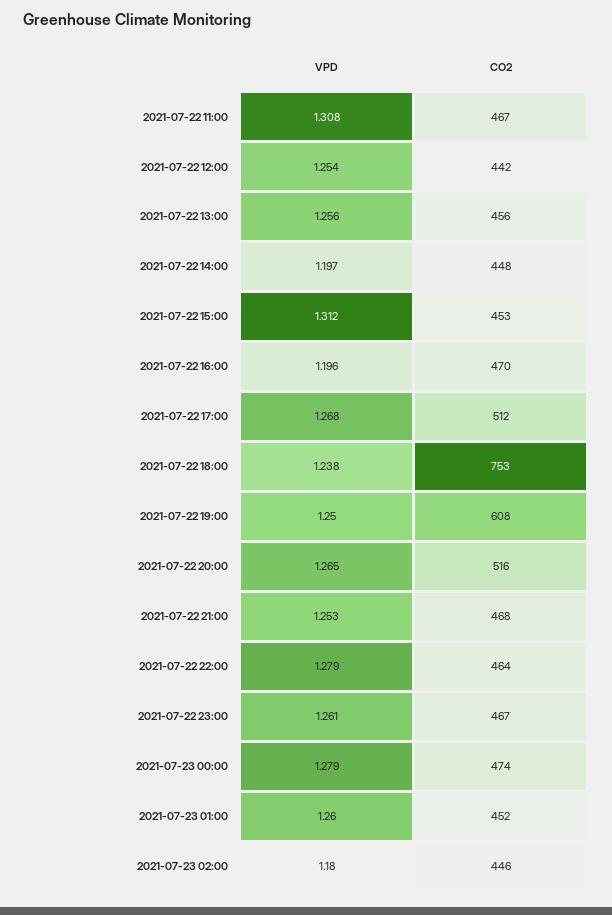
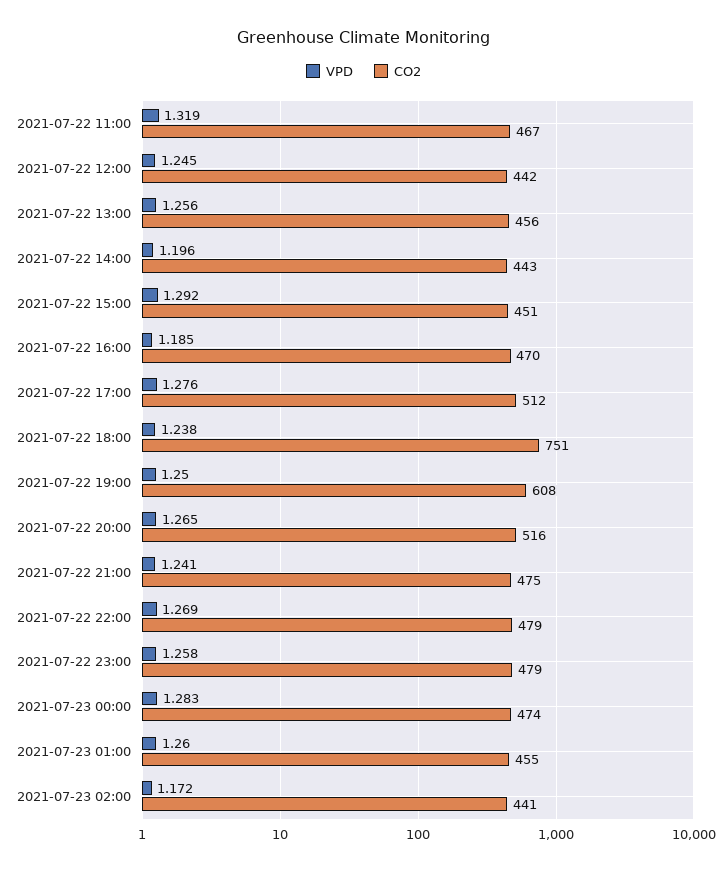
VPD, 2021-07-22 11:00: 1.308 -> 1.319
VPD, 2021-07-22 12:00: 1.254 -> 1.245
VPD, 2021-07-22 14:00: 1.197 -> 1.196
CO2, 2021-07-22 14:00: 448 -> 443
VPD, 2021-07-22 15:00: 1.312 -> 1.292
CO2, 2021-07-22 15:00: 453 -> 451
VPD, 2021-07-22 16:00: 1.196 -> 1.185
VPD, 2021-07-22 17:00: 1.268 -> 1.276
CO2, 2021-07-22 18:00: 753 -> 751
VPD, 2021-07-22 21:00: 1.253 -> 1.241
CO2, 2021-07-22 21:00: 468 -> 475
VPD, 2021-07-22 22:00: 1.279 -> 1.269
CO2, 2021-07-22 22:00: 464 -> 479
VPD, 2021-07-22 23:00: 1.261 -> 1.258
CO2, 2021-07-22 23:00: 467 -> 479
VPD, 2021-07-23 00:00: 1.279 -> 1.283
CO2, 2021-07-23 01:00: 452 -> 455
VPD, 2021-07-23 02:00: 1.18 -> 1.172
CO2, 2021-07-23 02:00: 446 -> 441

